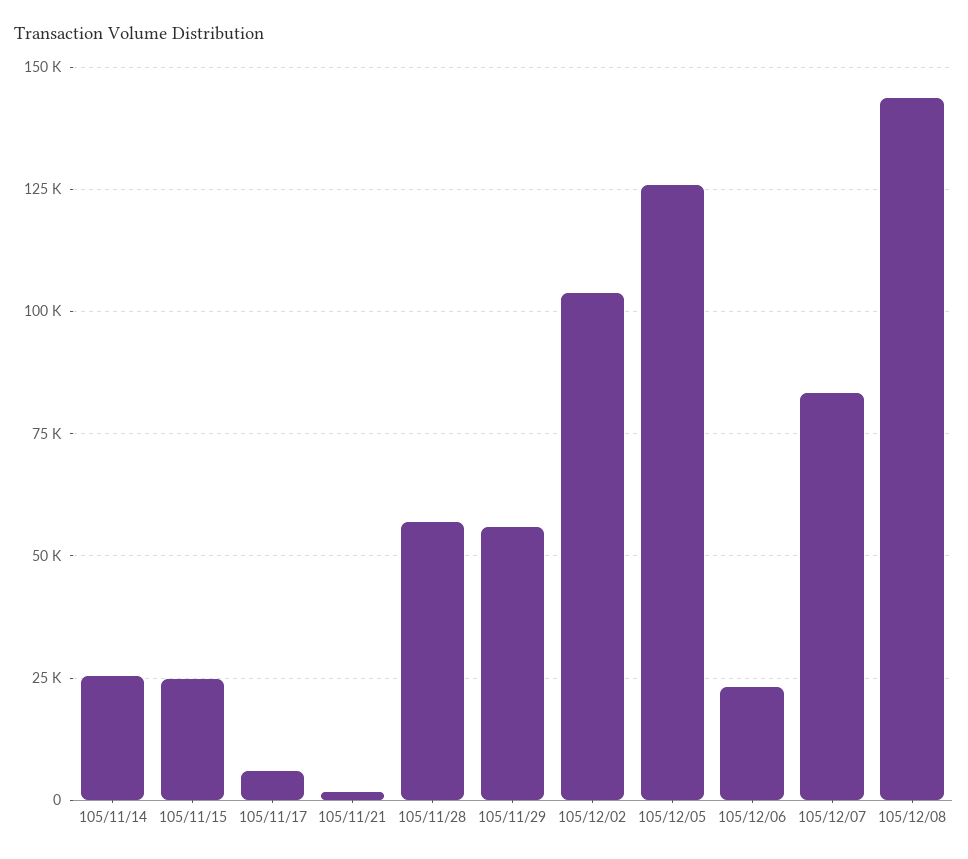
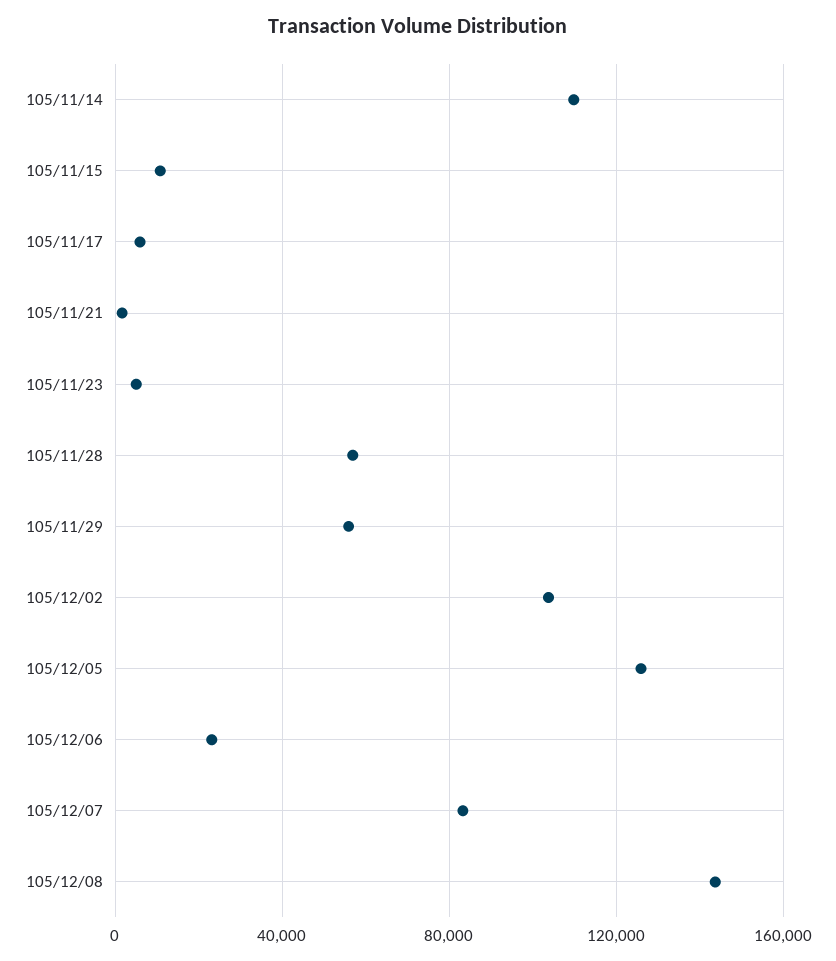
105/11/14: 25000 -> 110000
105/11/15: 25000 -> 10000
105/11/23: none -> 5000

